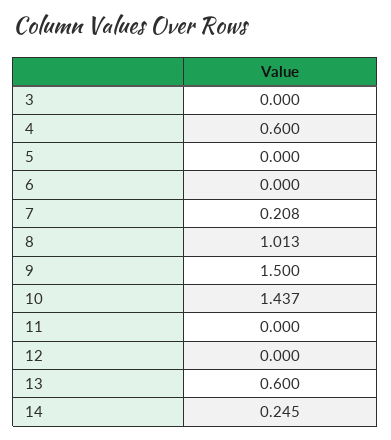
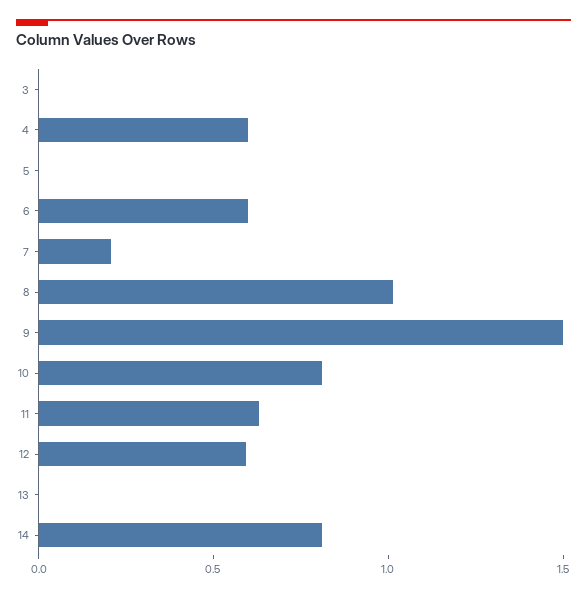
6: 0 -> 0.6
10: 1.437 -> 0.8
11: 0 -> 0.6
12: 0 -> 0.6
13: 0.6 -> 0
14: 0.245 -> 0.8

